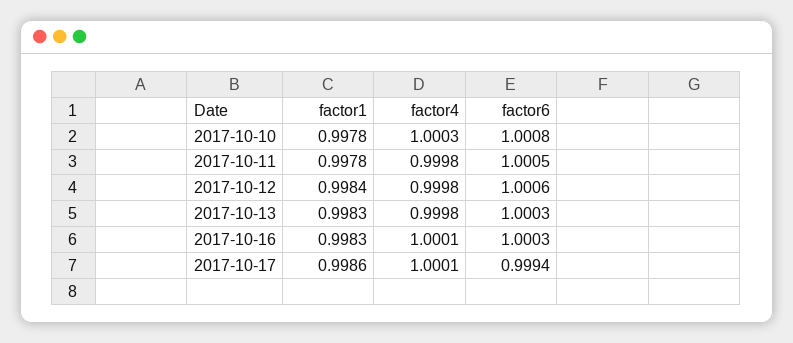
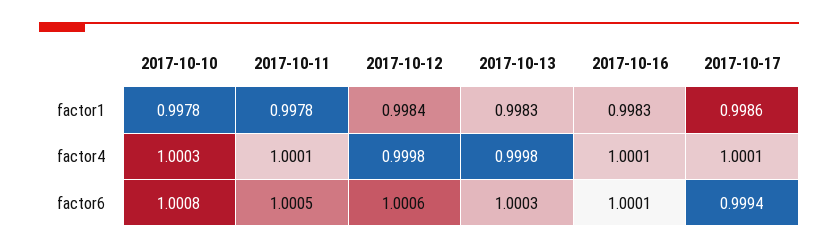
factor4, 2017-10-11: 0.9998 -> 1.0001
factor6, 2017-10-16: 1.0003 -> 1.0001

